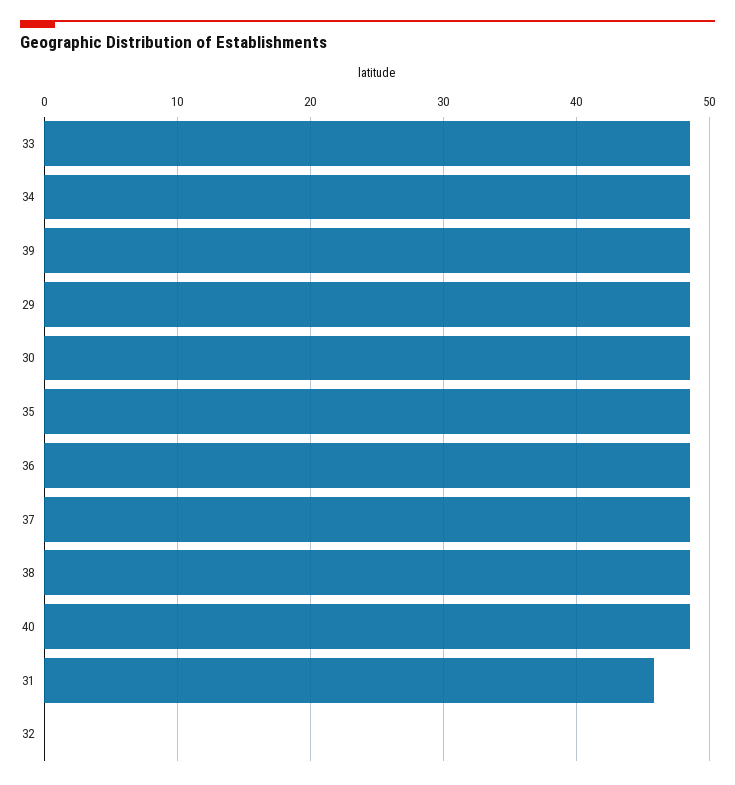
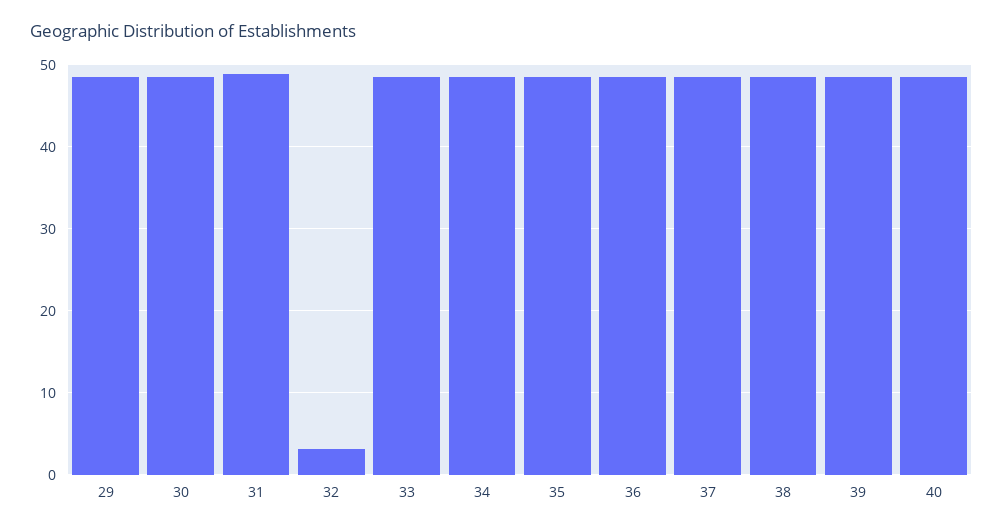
31: 46 -> 49
32: 0 -> 3

